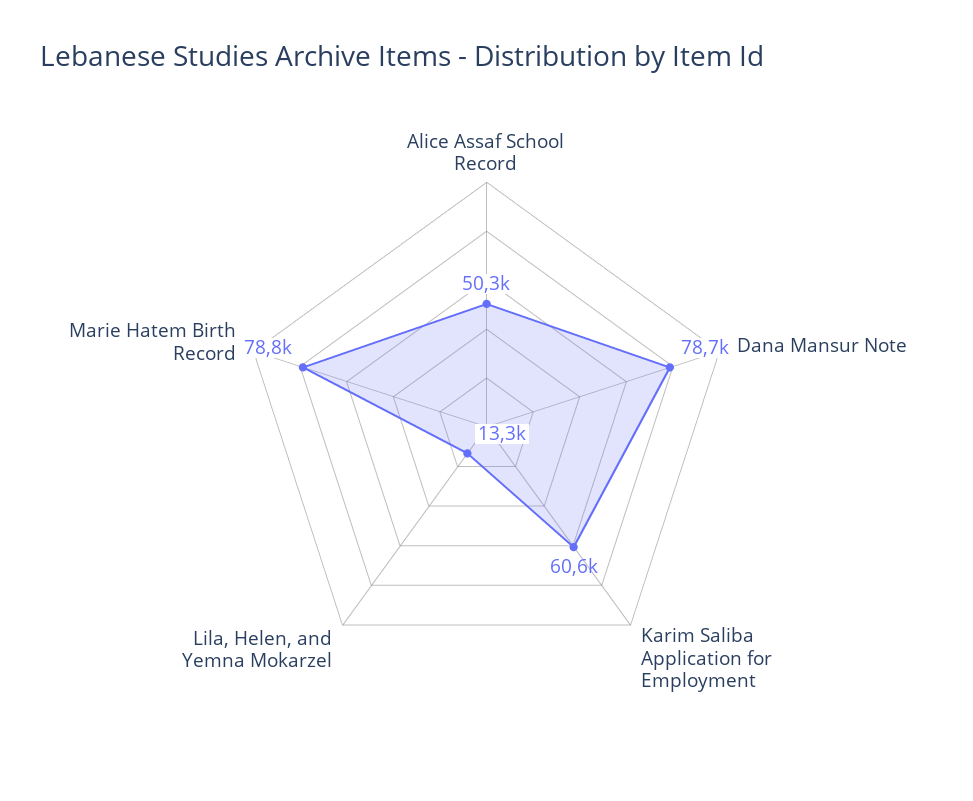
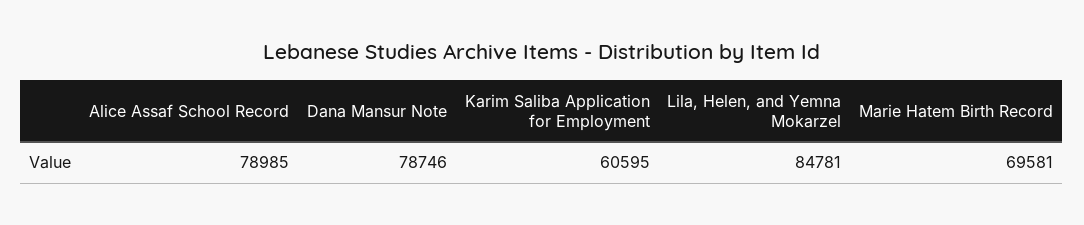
Alice Assaf School Record: 50300 -> 78985
Lila, Helen, and Yemna Mokarzel: 13300 -> 84781
Marie Hatem Birth Record: 78800 -> 69581

